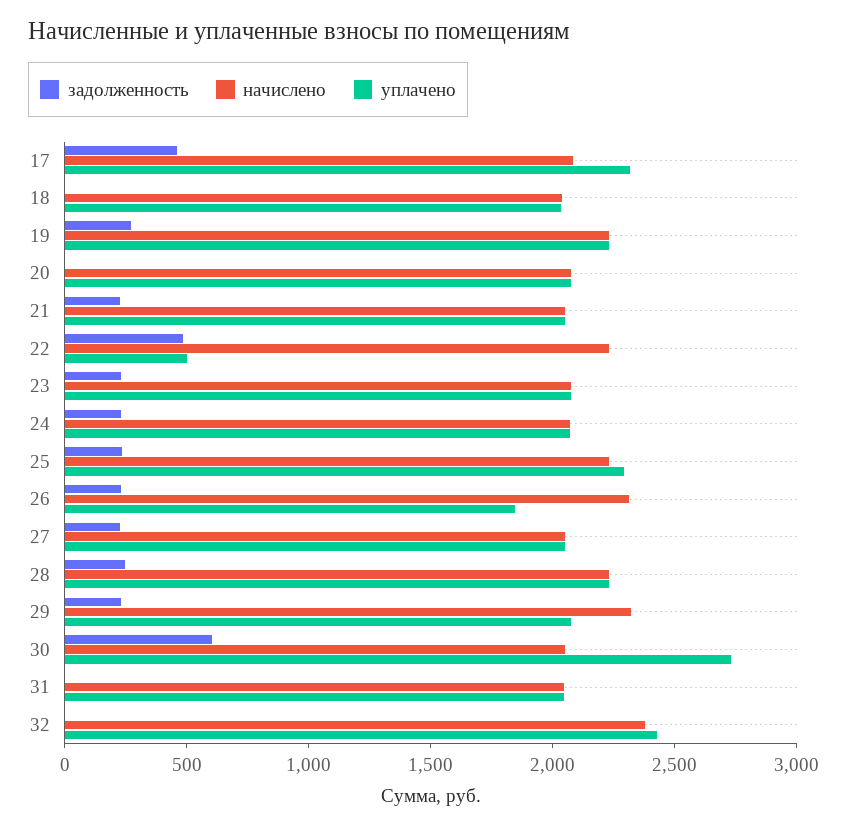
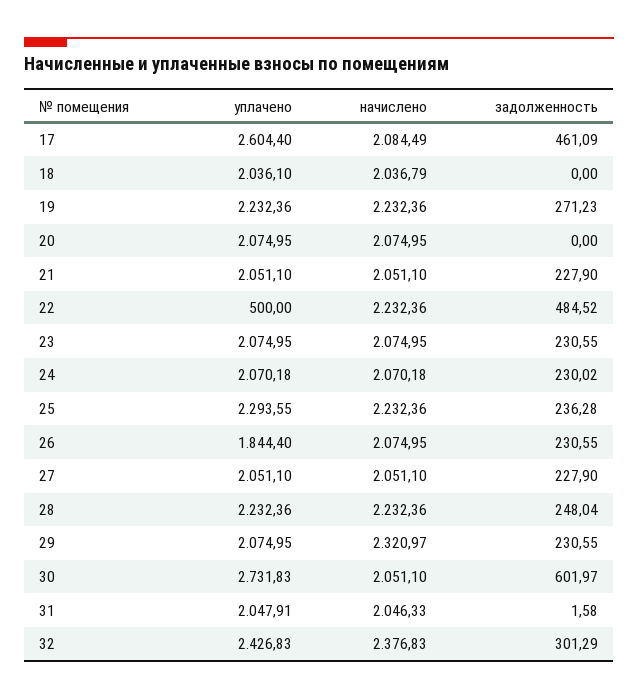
уплачено, 17: 2300 -> 2604.4
начислено, 26: 2300 -> 2074.95
задолженность, 32: 0 -> 301.29

